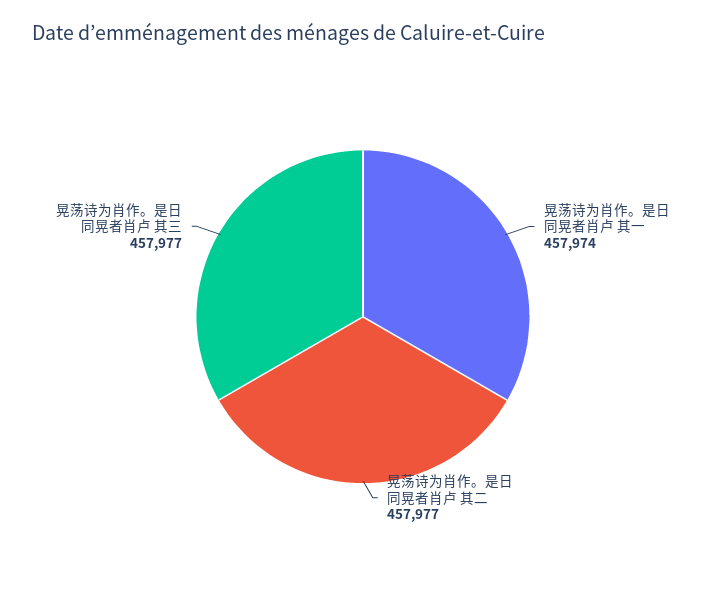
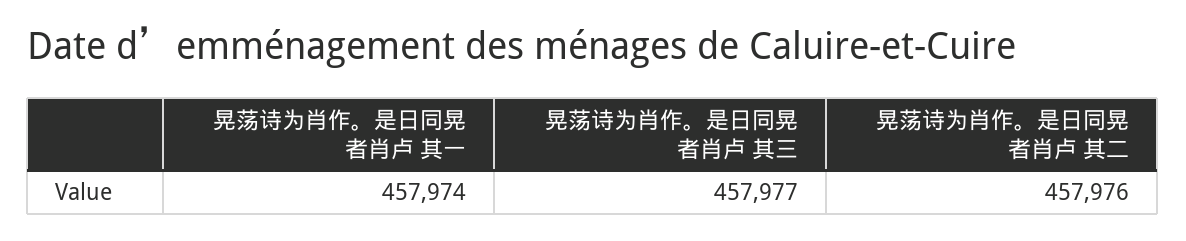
晃荡诗为肖作。是日同晃者肖卢 其二: 457977 -> 457976

